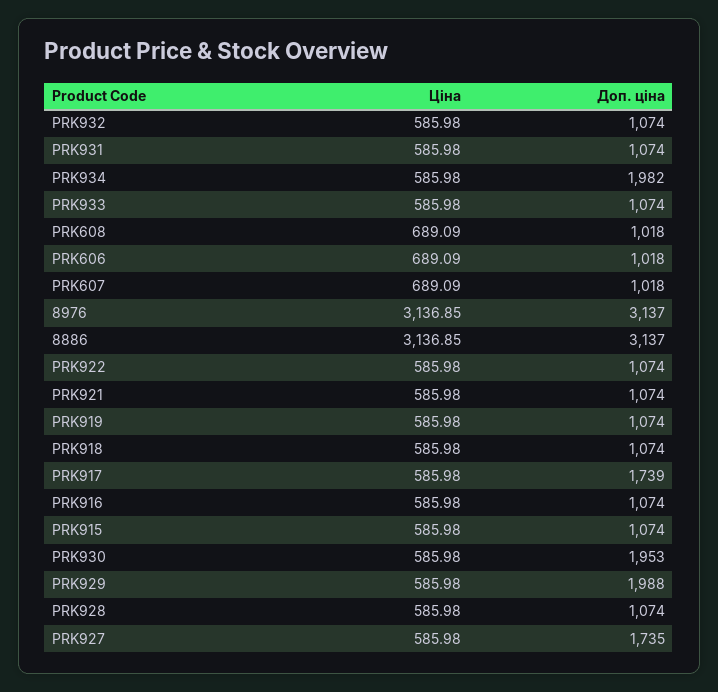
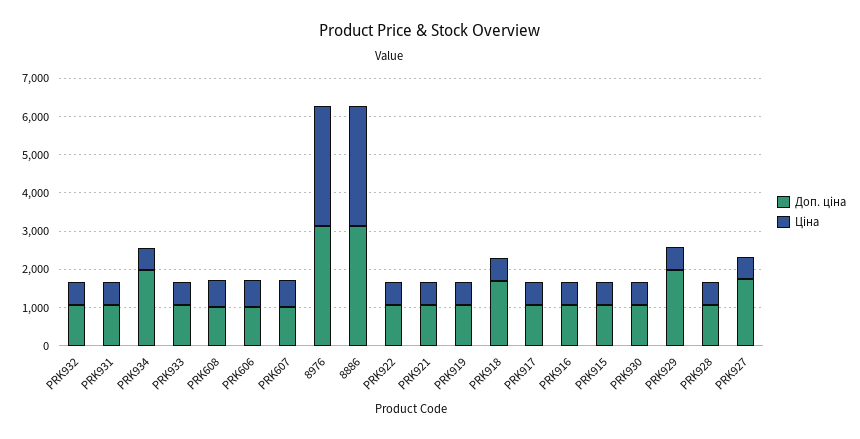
Доп. ціна, PRK918: 1074 -> 1750
Доп. ціна, PRK917: 1739 -> 1000
Доп. ціна, PRK930: 1953 -> 1000

